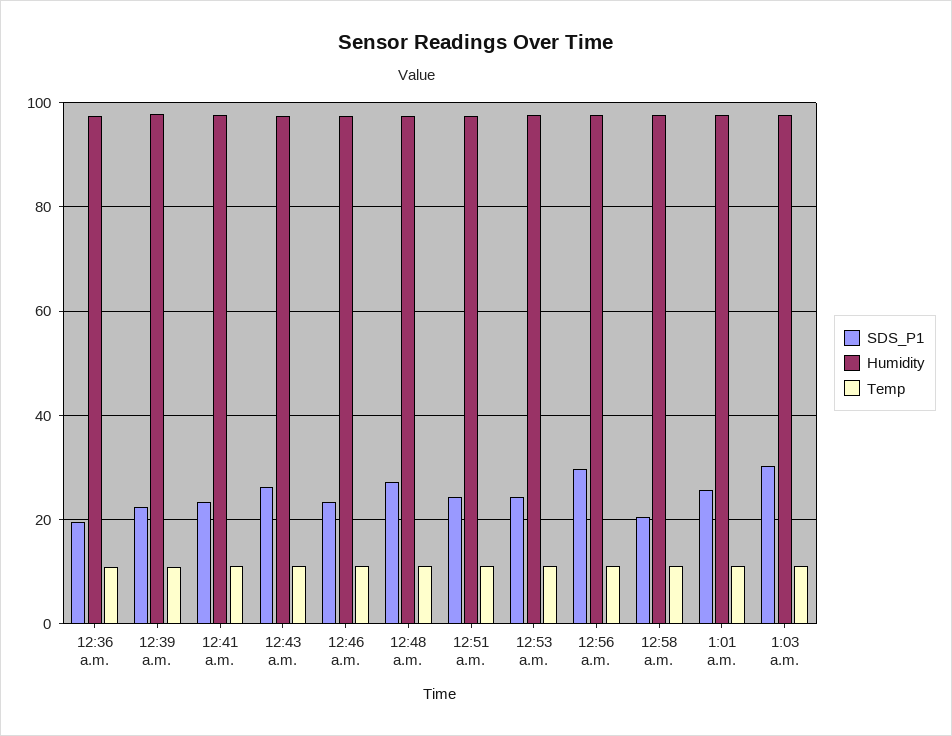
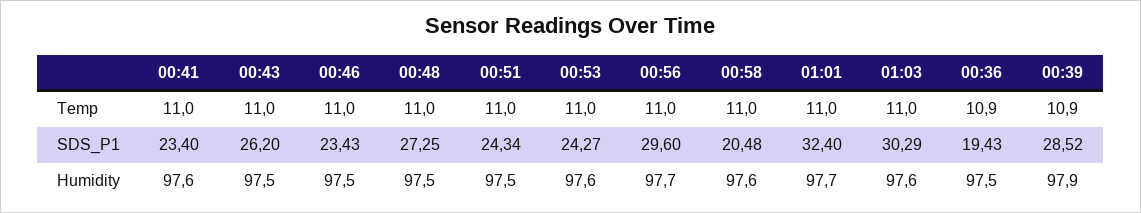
SDS_P1, 12:39 a.m.: 22 -> 28.52
SDS_P1, 1:01 a.m.: 26 -> 32.4

